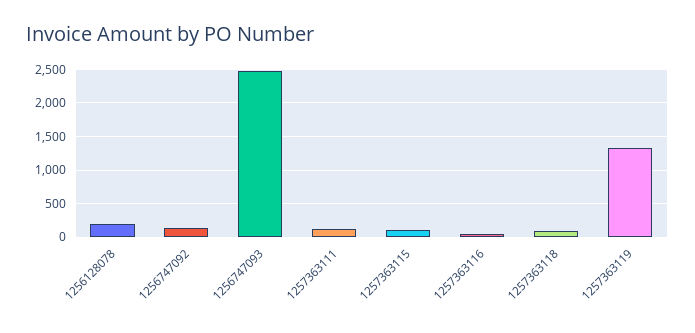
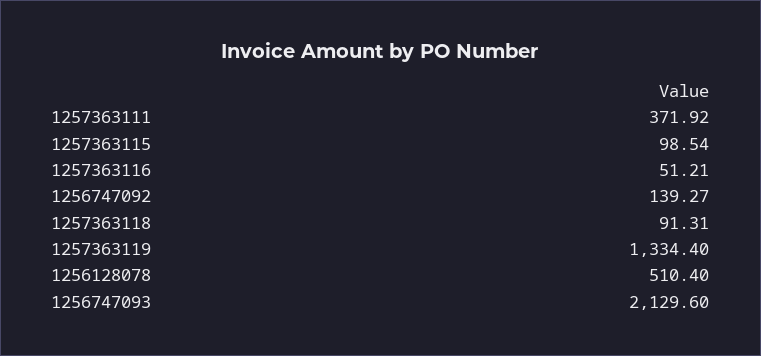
1256128078: 200 -> 510.4
1256747093: 2500 -> 2129.6
1257363111: 100 -> 371.92

